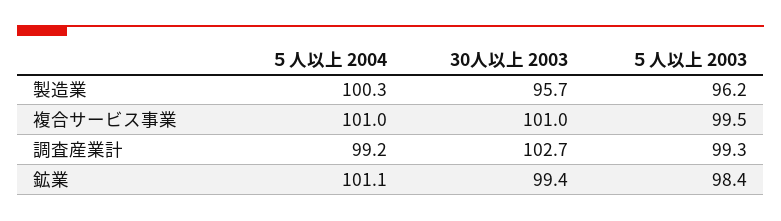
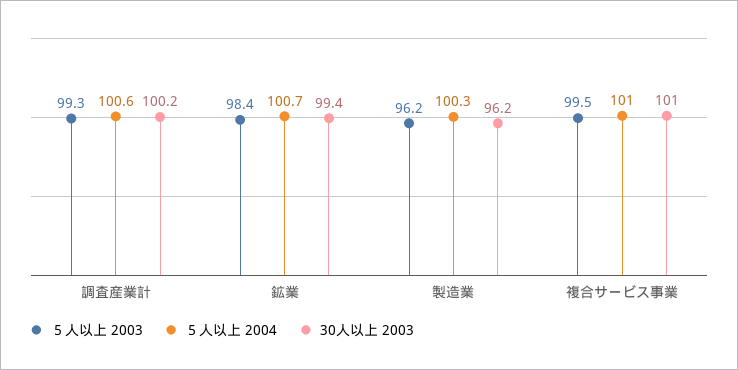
30人以上 2003, 製造業: 95.7 -> 96.2
５人以上 2004, 調査産業計: 99.2 -> 100.6
30人以上 2003, 調査産業計: 102.7 -> 100.2
５人以上 2004, 鉱業: 101.1 -> 100.7

